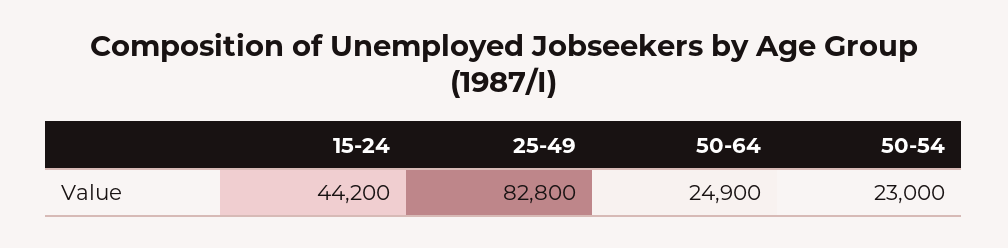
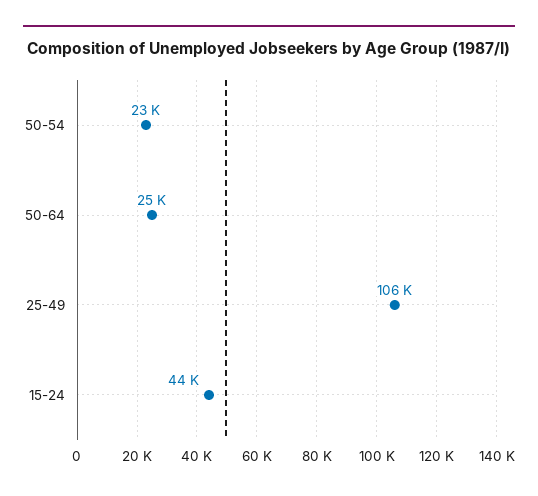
25-49: 82800 -> 106000

